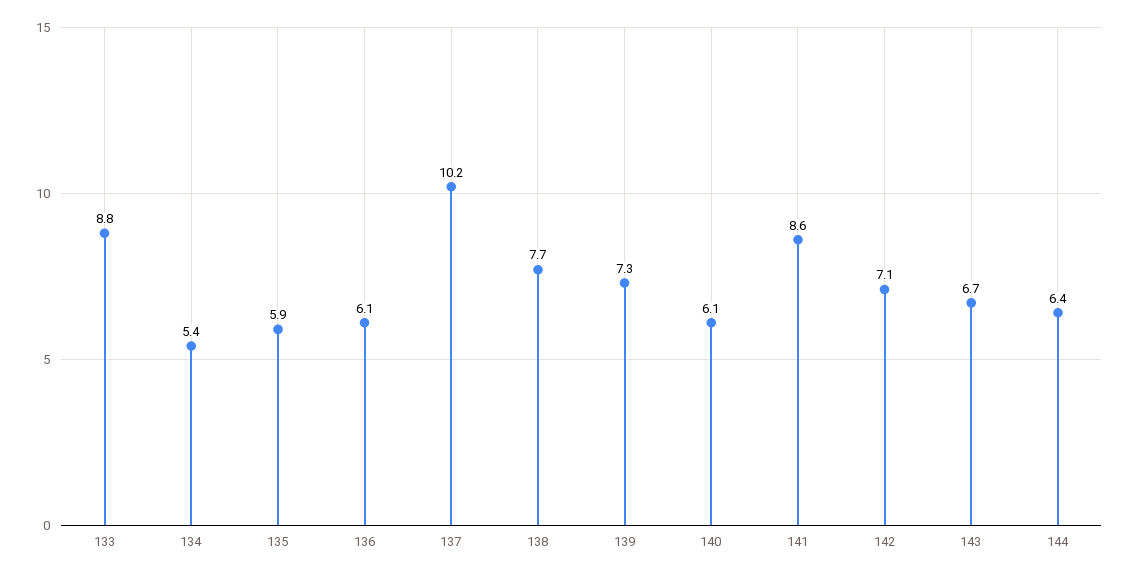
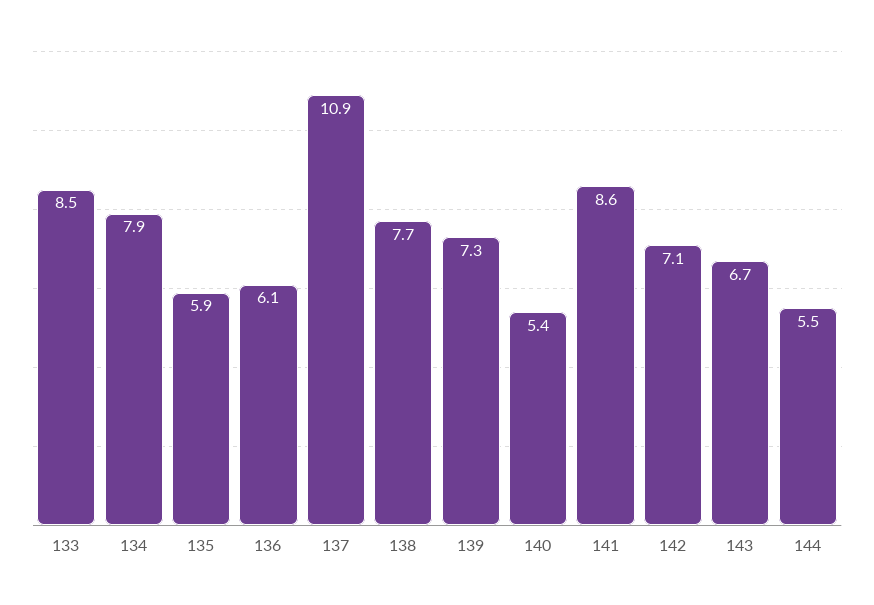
133: 8.8 -> 8.5
134: 5.4 -> 7.9
137: 10.2 -> 10.9
140: 6.1 -> 5.4
144: 6.4 -> 5.5

